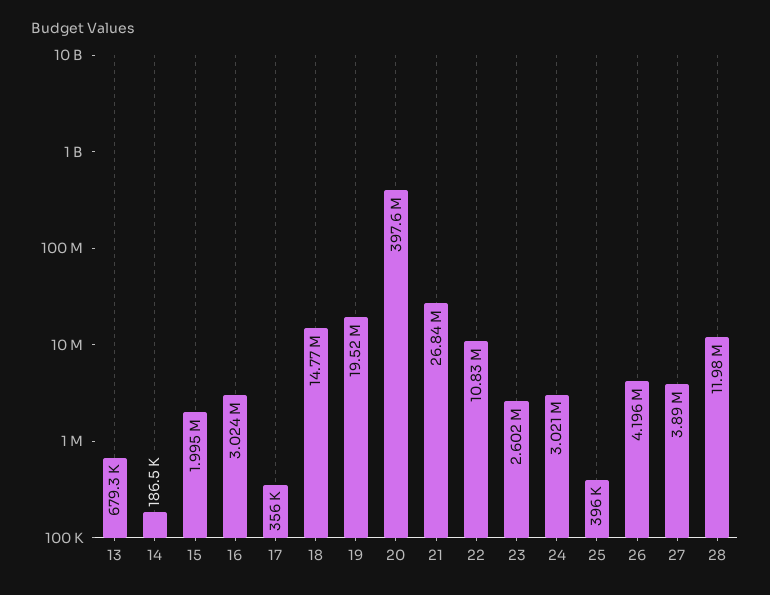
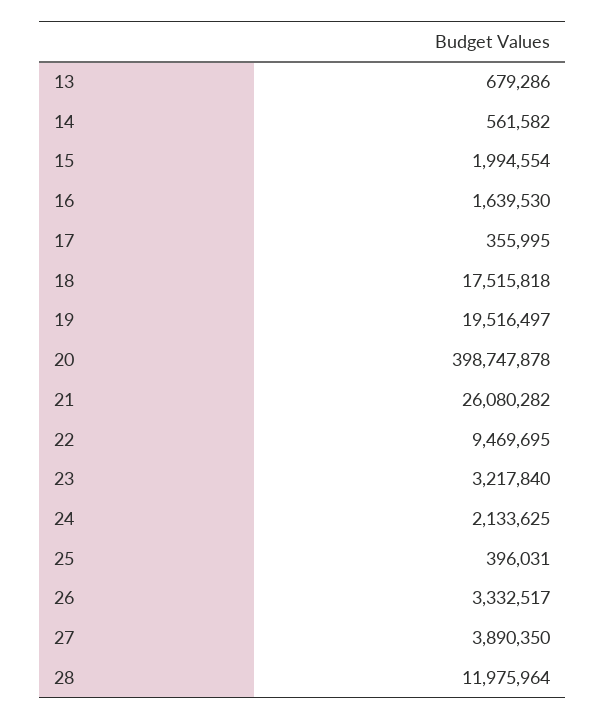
14: 186500 -> 561582
16: 3024000 -> 1639530
18: 14770000 -> 17515818
20: 397600000 -> 398747878
21: 26840000 -> 26080282
22: 10830000 -> 9469695
23: 2602000 -> 3217840
24: 3021000 -> 2133625
26: 4196000 -> 3332517

